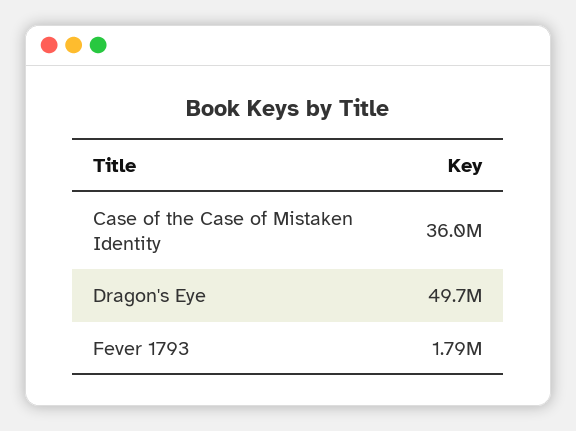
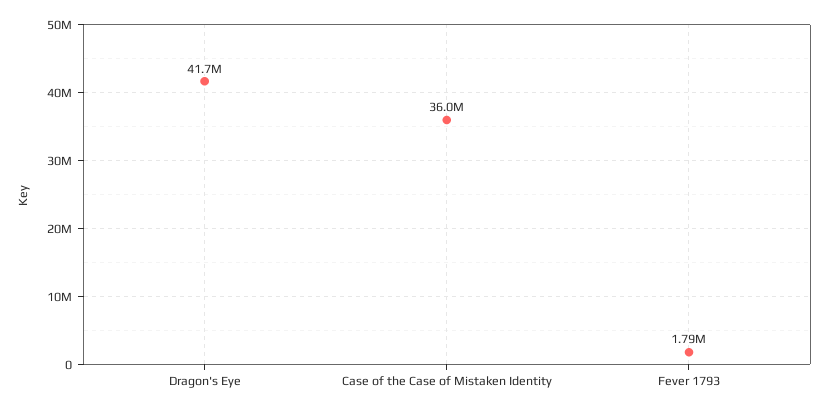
Dragon's Eye: 49700000 -> 41700000

